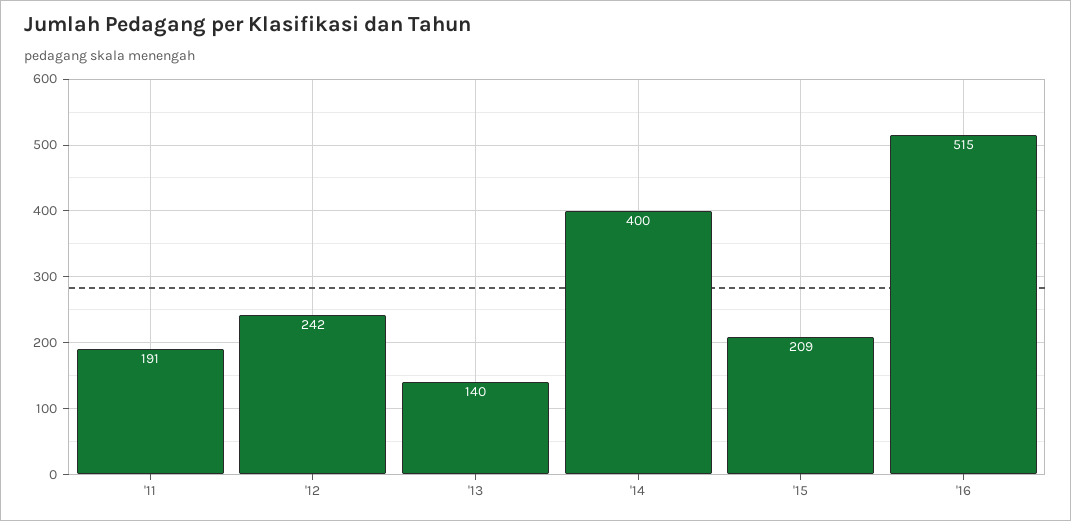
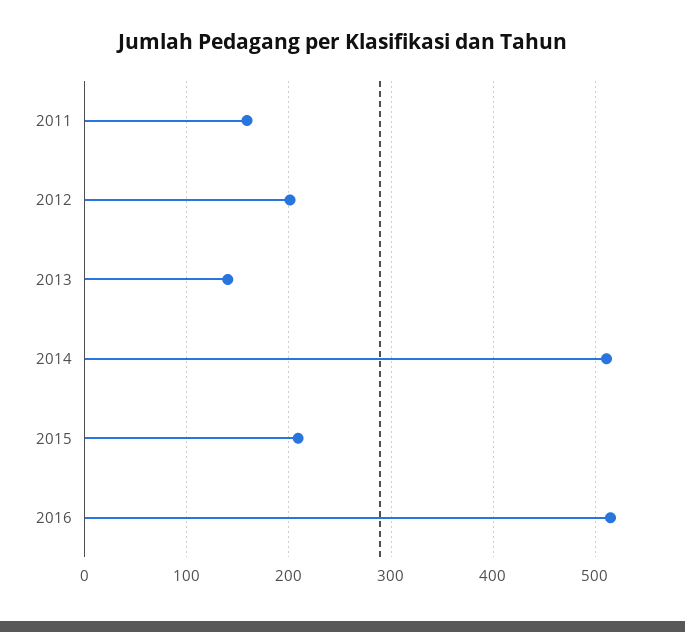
'11: 191 -> 160
'12: 242 -> 200
'14: 400 -> 510

